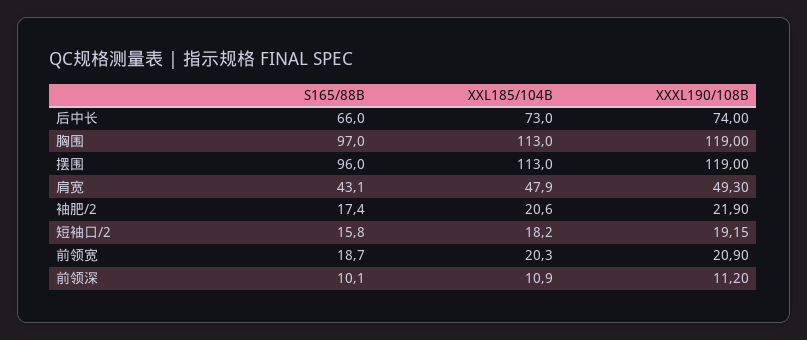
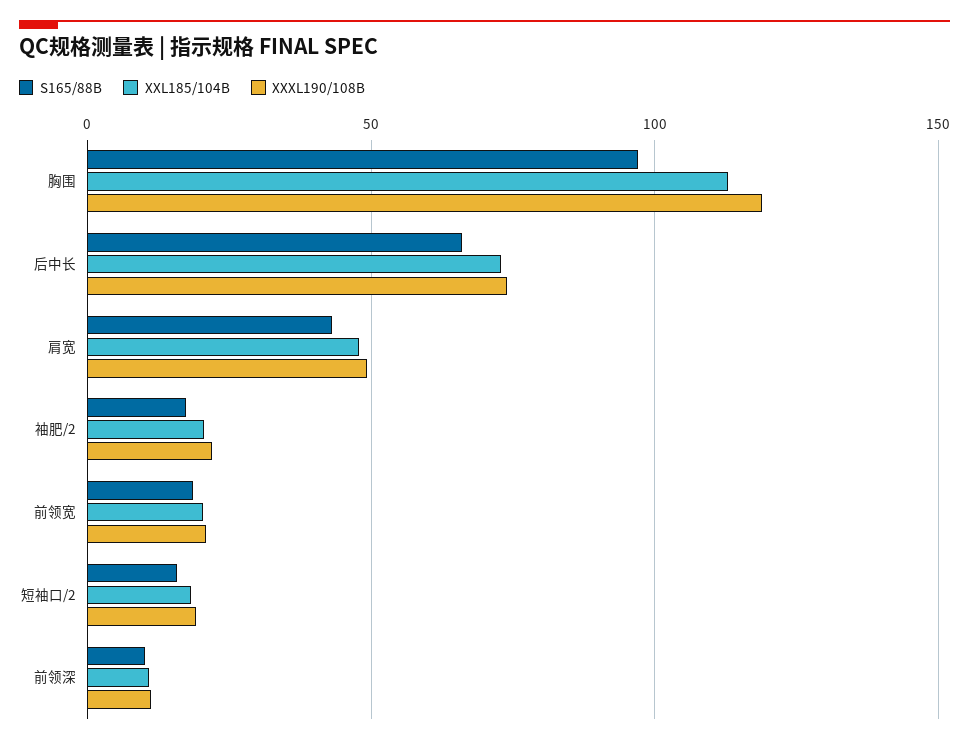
S165/88B, 摆围: 96 -> none
XXL185/104B, 摆围: 113 -> none
XXXL190/108B, 摆围: 119 -> none

